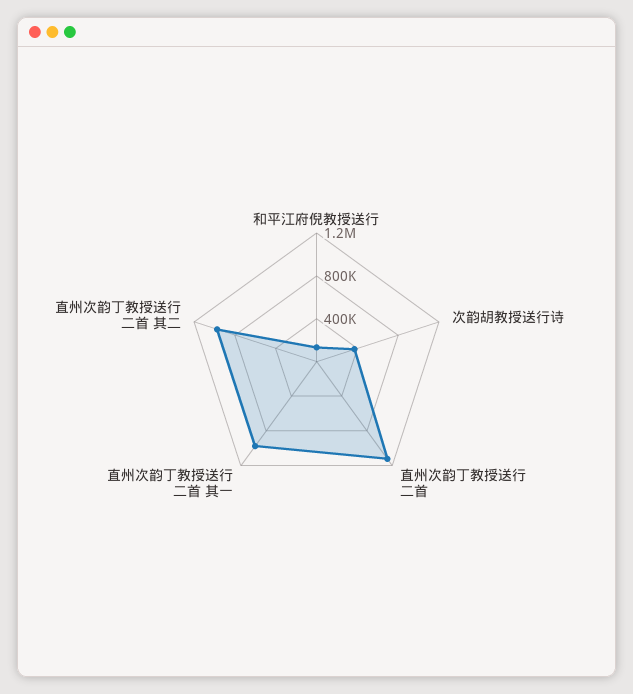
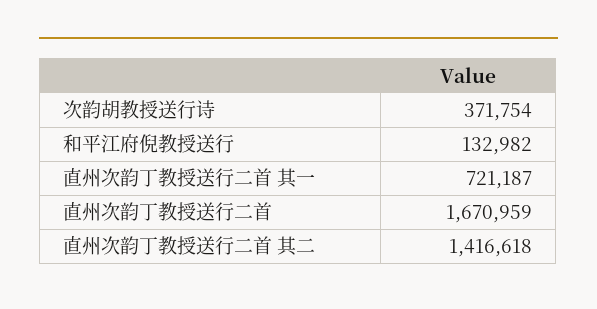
直州次韵丁教授送行二首: 1100000 -> 1670959
直州次韵丁教授送行二首 其一: 1000000 -> 721187
直州次韵丁教授送行二首 其二: 1000000 -> 1416618

